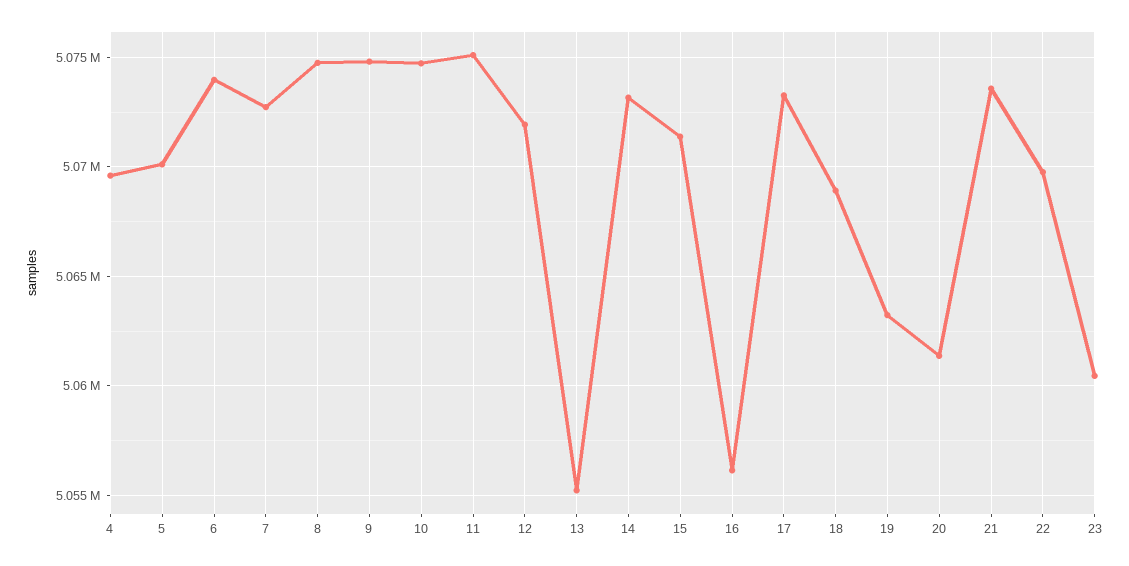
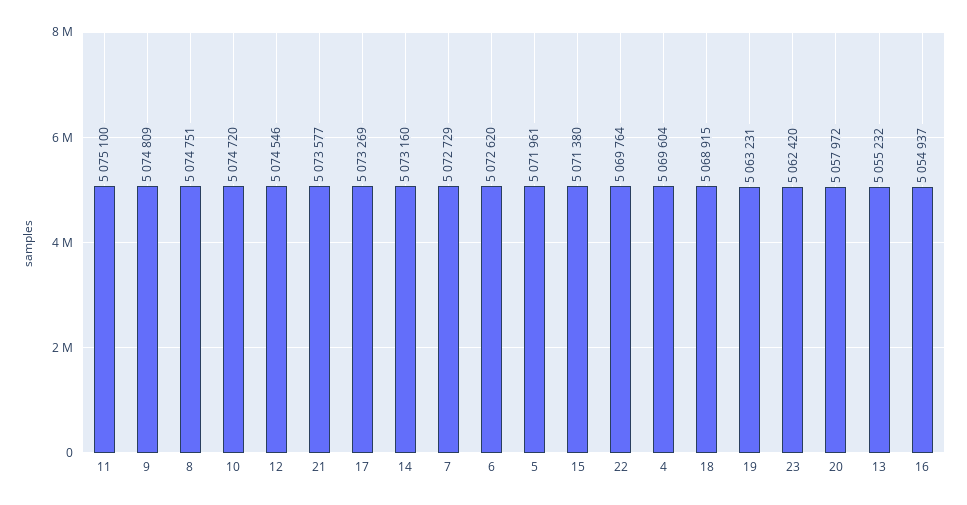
5: 5070000 -> 5071961
6: 5074000 -> 5072620
12: 5072000 -> 5074546
16: 5056000 -> 5054937
20: 5061500 -> 5057972
23: 5060500 -> 5062420

